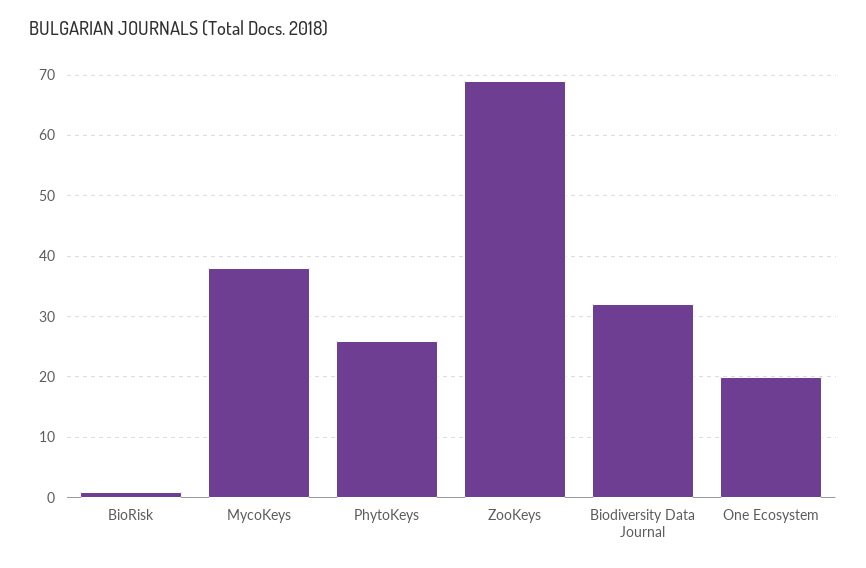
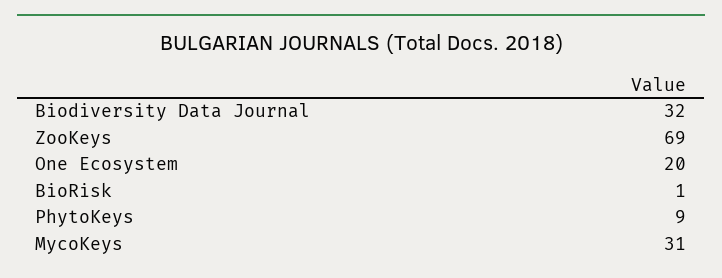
MycoKeys: 38 -> 31
PhytoKeys: 26 -> 9

